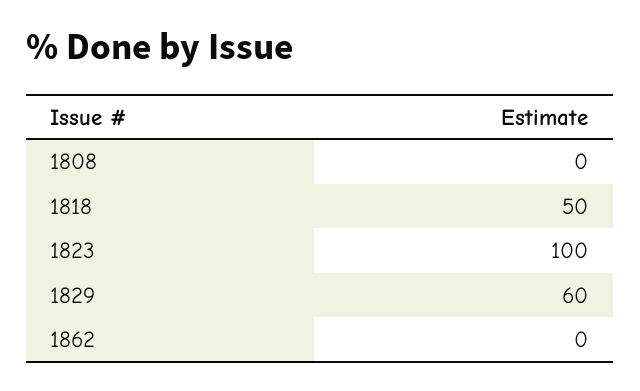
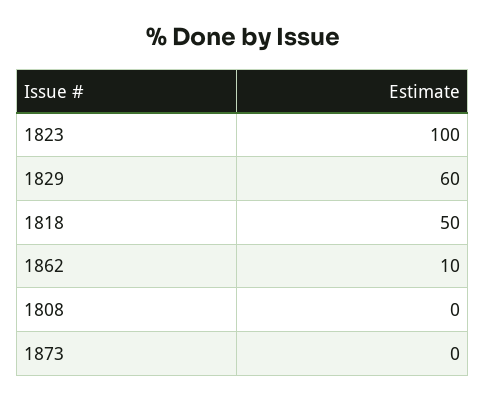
1862: 0 -> 10
1873: none -> 0

